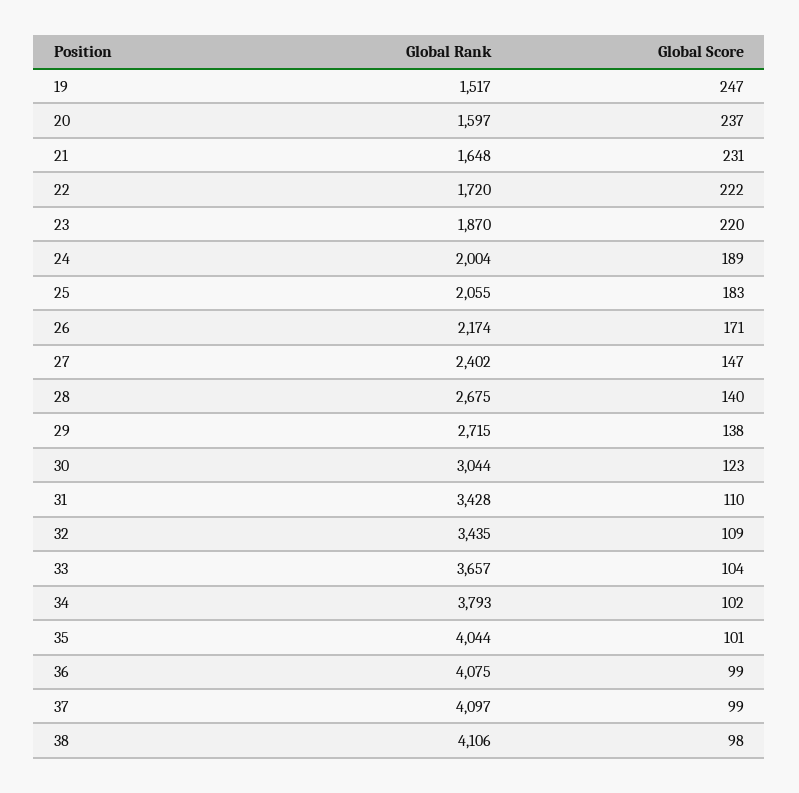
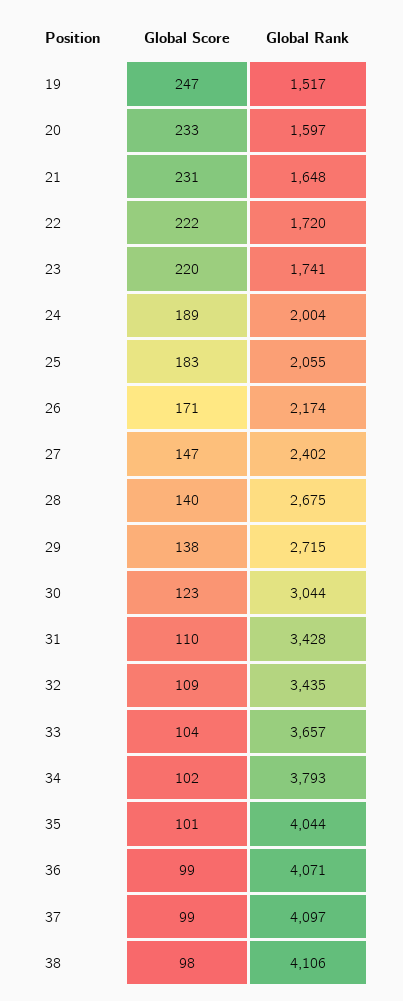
Global Score, 20: 237 -> 233
Global Rank, 23: 1870 -> 1741
Global Rank, 36: 4075 -> 4071

